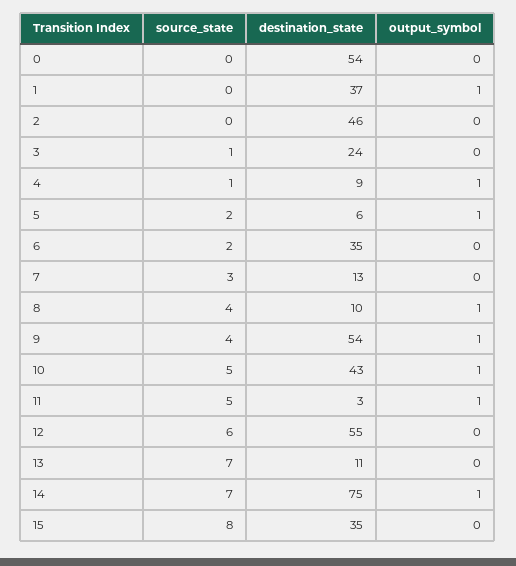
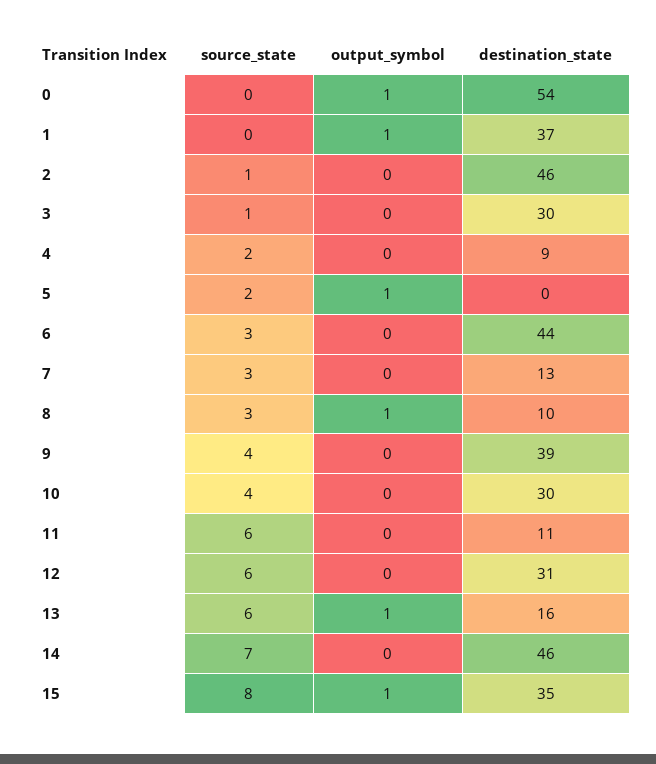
output_symbol, 0: 0 -> 1
source_state, 2: 0 -> 1
destination_state, 3: 24 -> 30
source_state, 4: 1 -> 2
output_symbol, 4: 1 -> 0
destination_state, 5: 6 -> 0
source_state, 6: 2 -> 3
destination_state, 6: 35 -> 44
source_state, 8: 4 -> 3
destination_state, 9: 54 -> 39
output_symbol, 9: 1 -> 0
source_state, 10: 5 -> 4
destination_state, 10: 43 -> 30
output_symbol, 10: 1 -> 0
source_state, 11: 5 -> 6
destination_state, 11: 3 -> 11
output_symbol, 11: 1 -> 0
destination_state, 12: 55 -> 31
source_state, 13: 7 -> 6
destination_state, 13: 11 -> 16
output_symbol, 13: 0 -> 1
destination_state, 14: 75 -> 46
output_symbol, 14: 1 -> 0
output_symbol, 15: 0 -> 1

